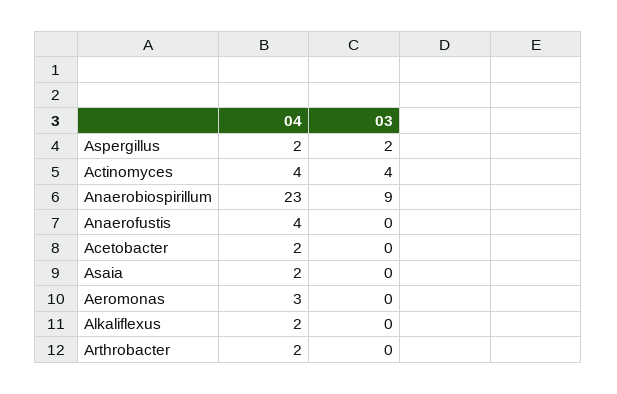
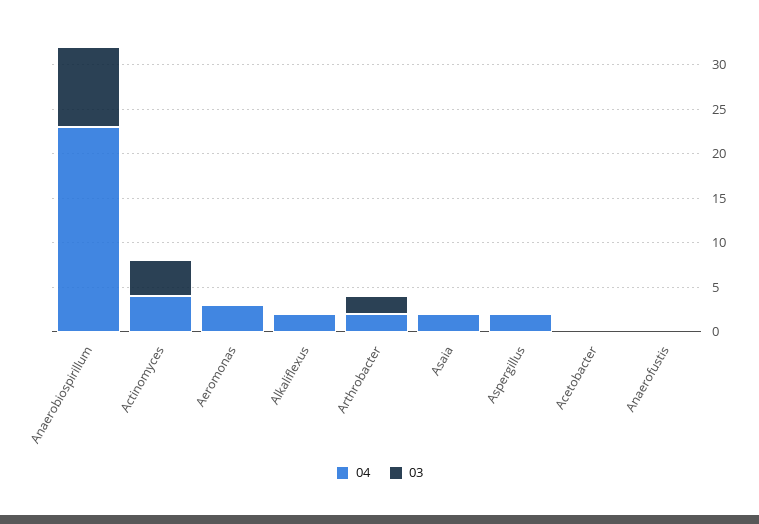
03, Aspergillus: 2 -> 0
04, Anaerofustis: 4 -> 0
04, Acetobacter: 2 -> 0
03, Arthrobacter: 0 -> 2

